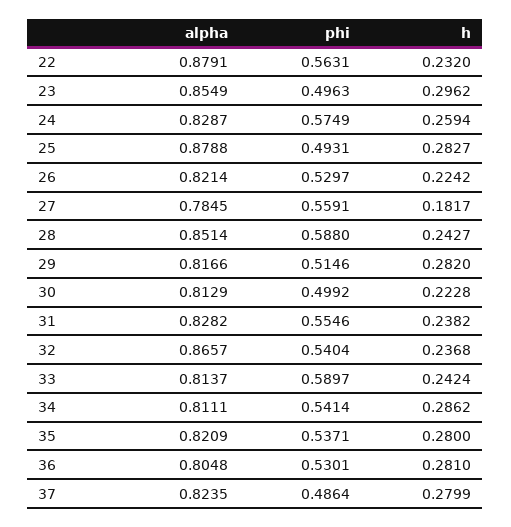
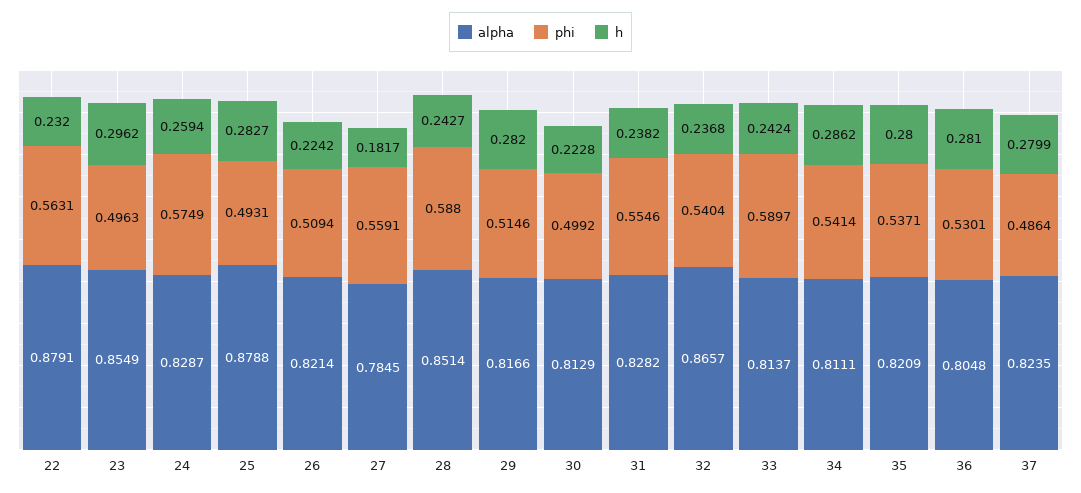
phi, 26: 0.5297 -> 0.5094

